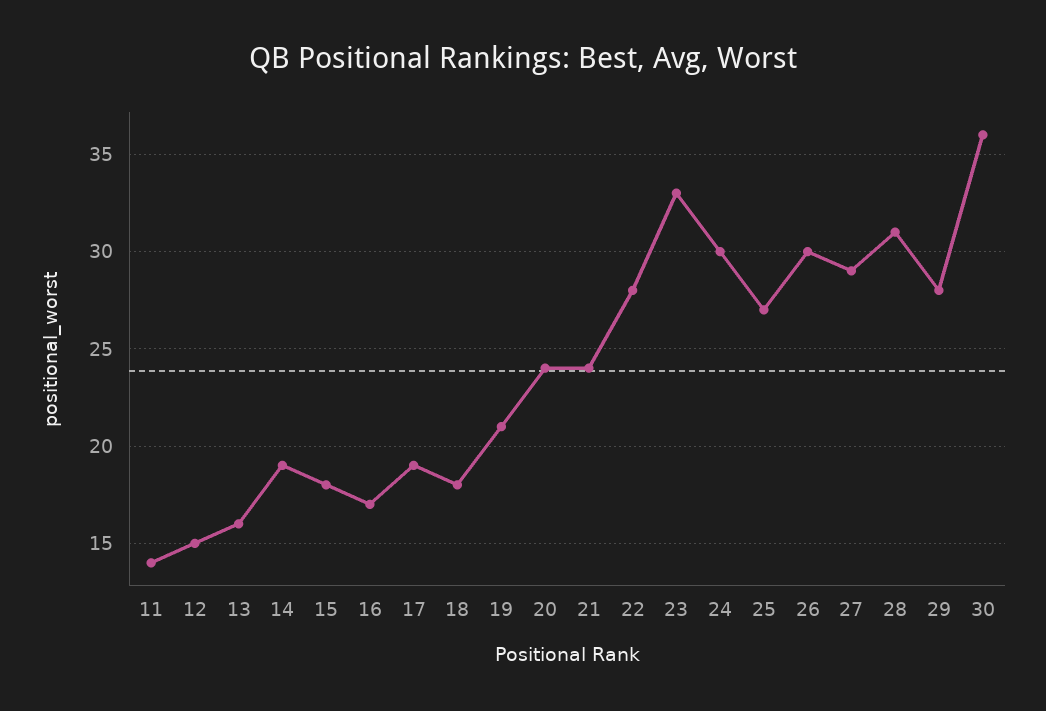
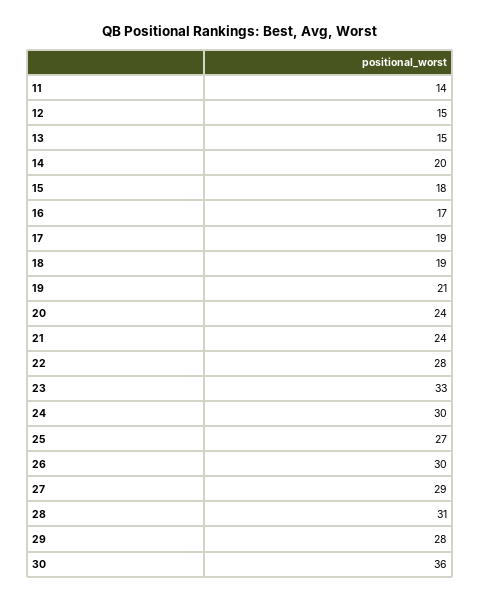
13: 16 -> 15
14: 19 -> 20
18: 18 -> 19

